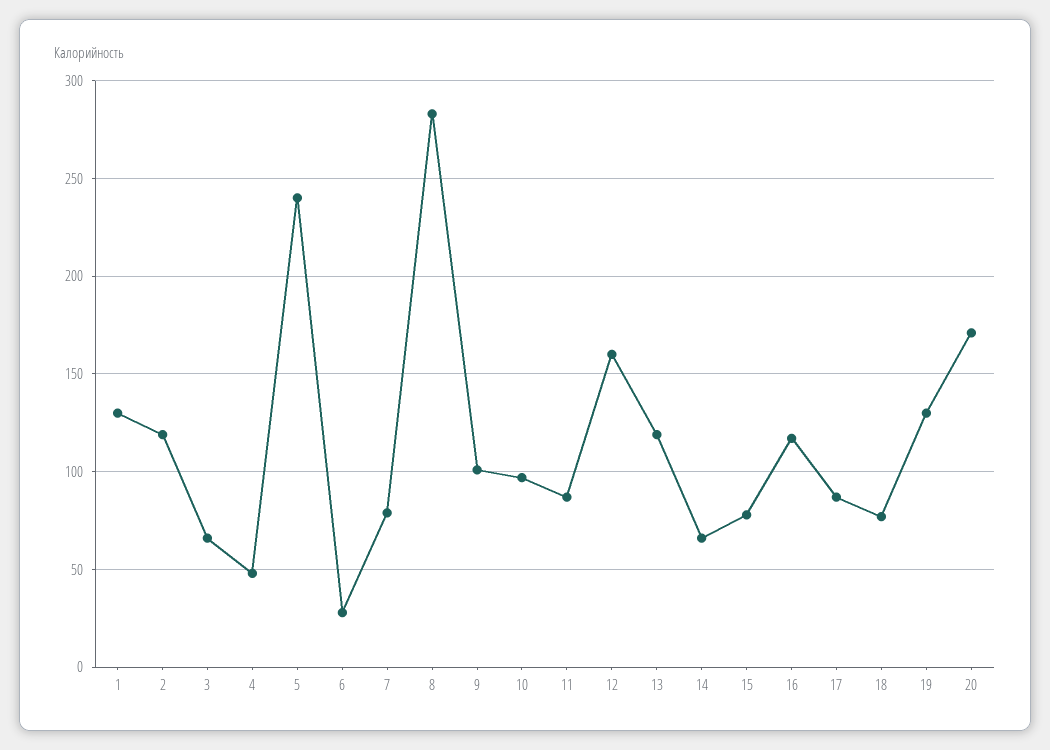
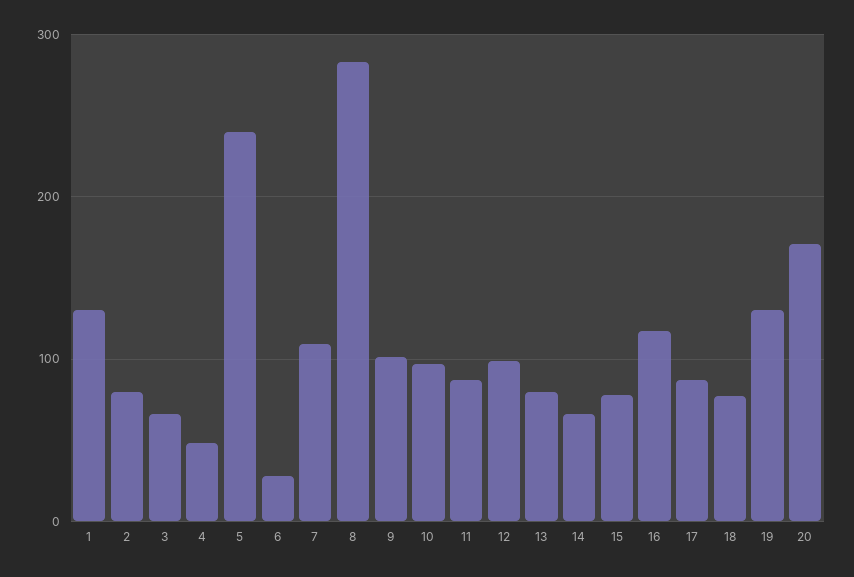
2: 120 -> 80
7: 80 -> 110
12: 160 -> 100
13: 120 -> 80

